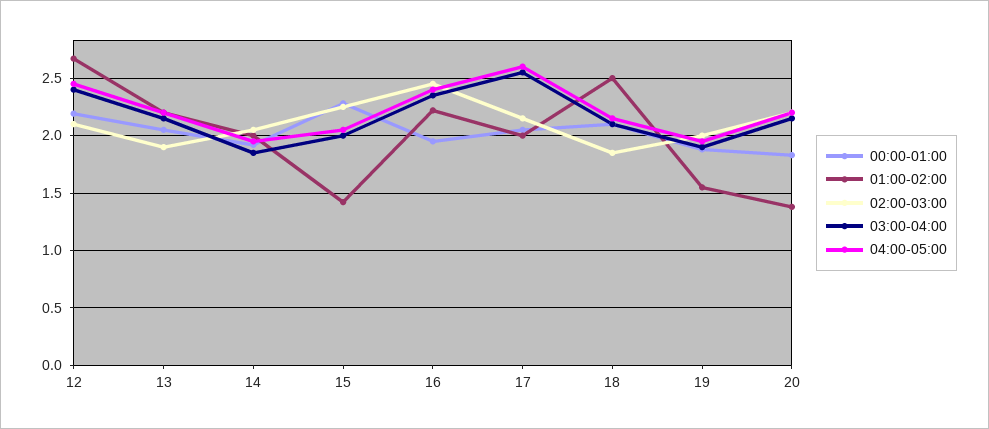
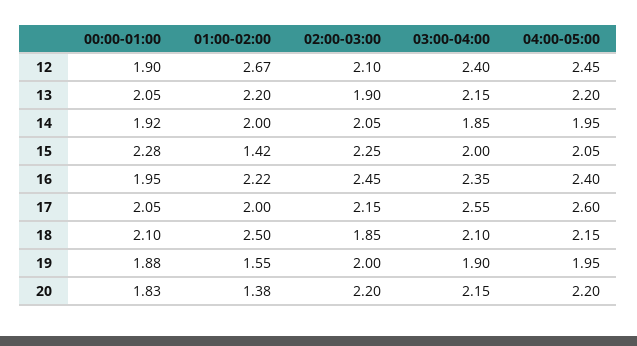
00:00-01:00, 12: 2.2 -> 1.9

